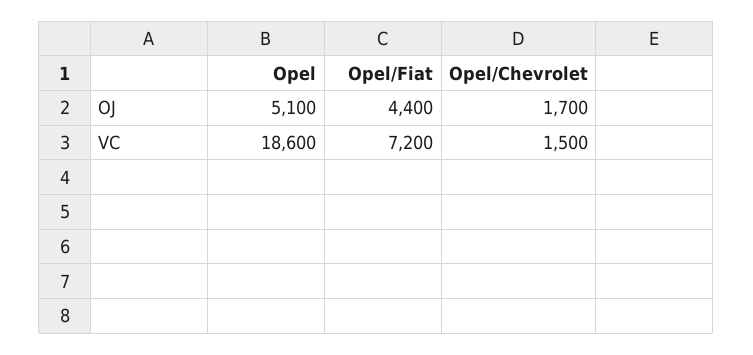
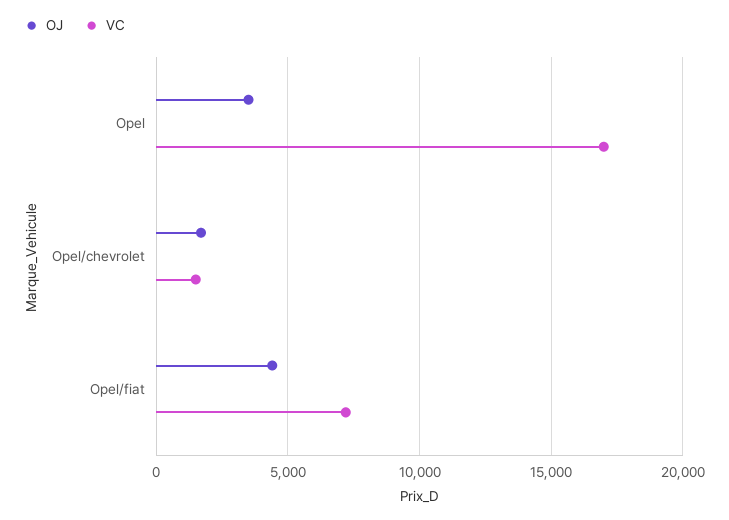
OJ, Opel: 5100 -> 3500
VC, Opel: 18600 -> 17000

